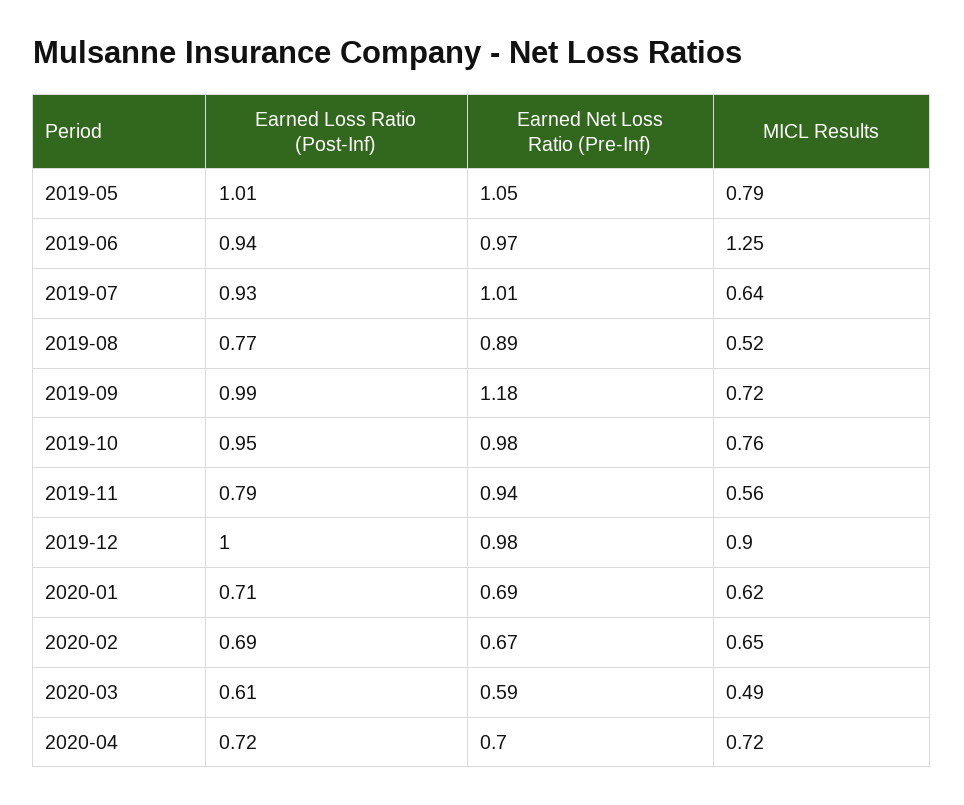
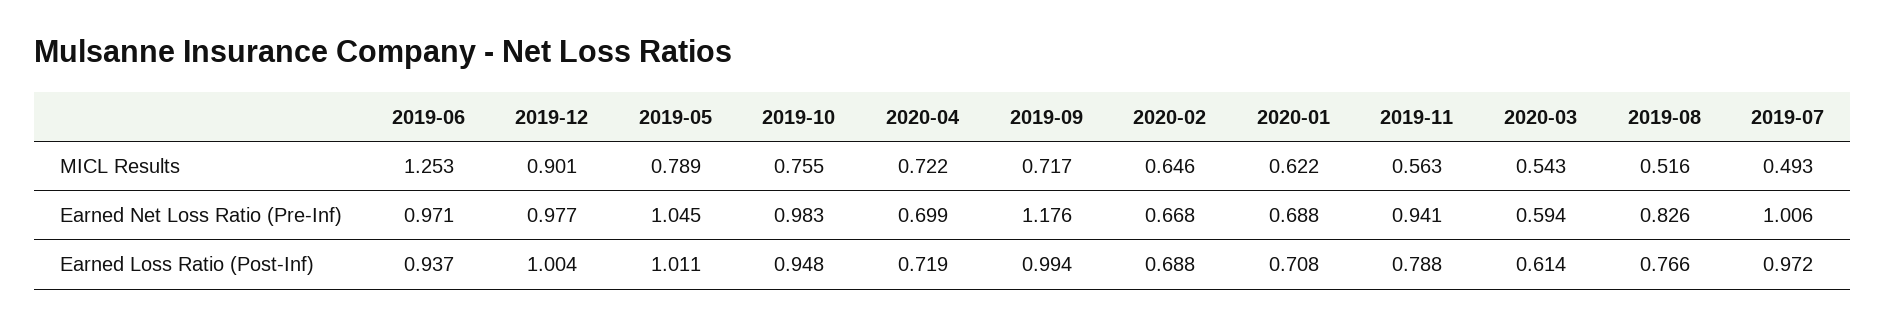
Earned Loss Ratio (Post-Inf), 2019-07: 0.93 -> 0.972
MICL Results, 2019-07: 0.64 -> 0.493
Earned Net Loss Ratio (Pre-Inf), 2019-08: 0.89 -> 0.826
MICL Results, 2020-03: 0.49 -> 0.543

